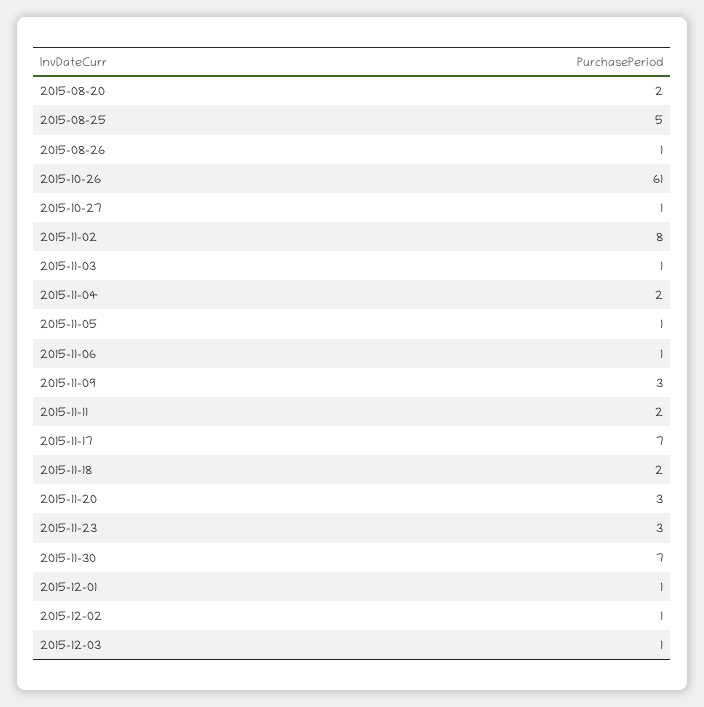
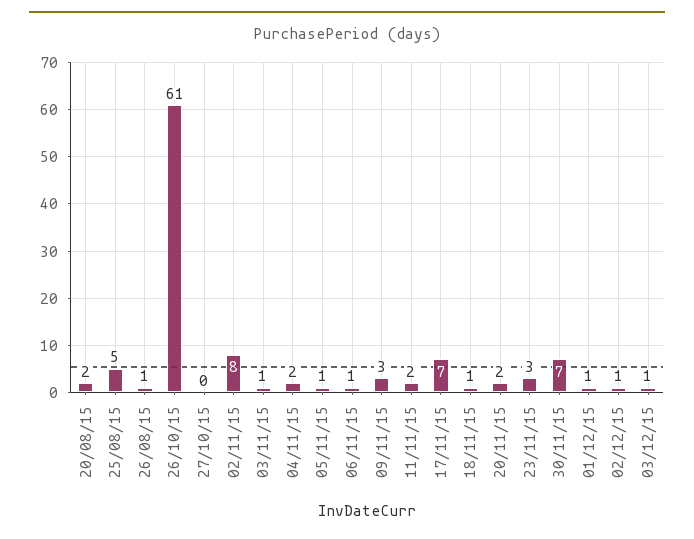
2015-10-27: 1 -> 0
2015-11-18: 2 -> 1
2015-11-20: 3 -> 2

